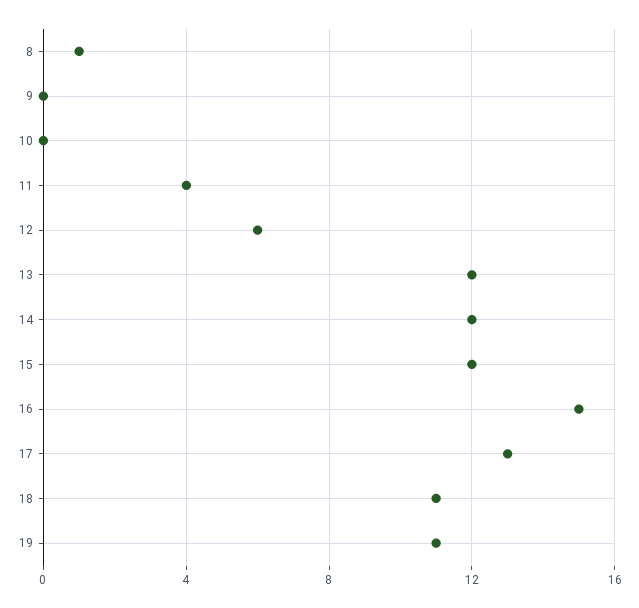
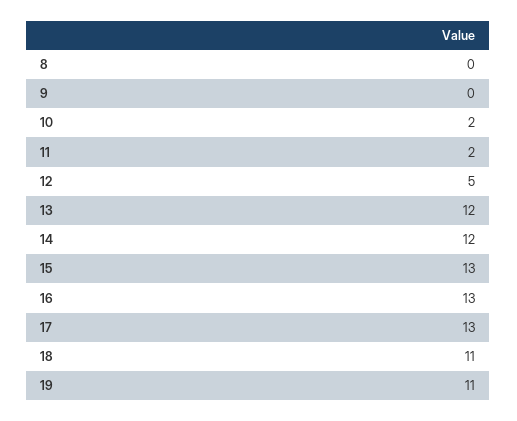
8: 1 -> 0
10: 0 -> 2
11: 4 -> 2
12: 6 -> 5
15: 12 -> 13
16: 15 -> 13

